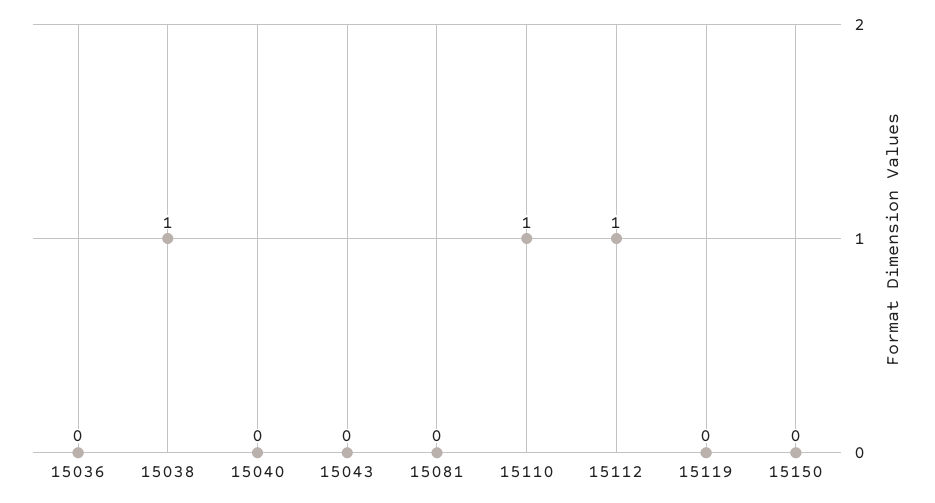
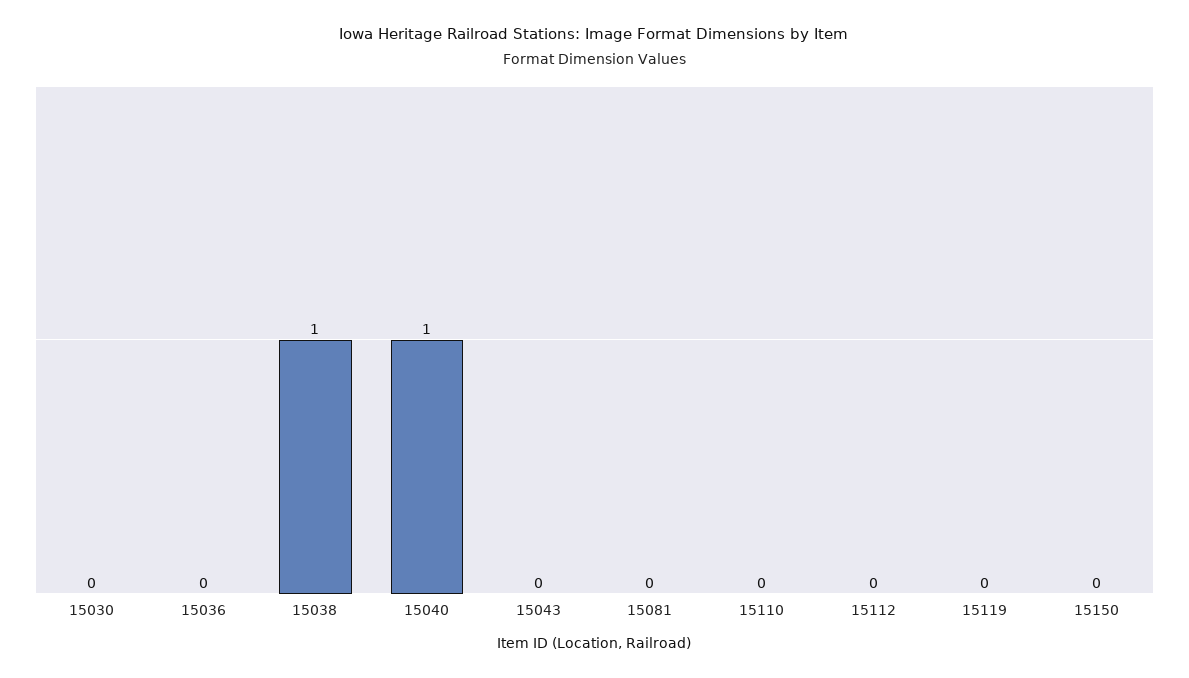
15040: 0 -> 1
15110: 1 -> 0
15112: 1 -> 0
15030: none -> 0

